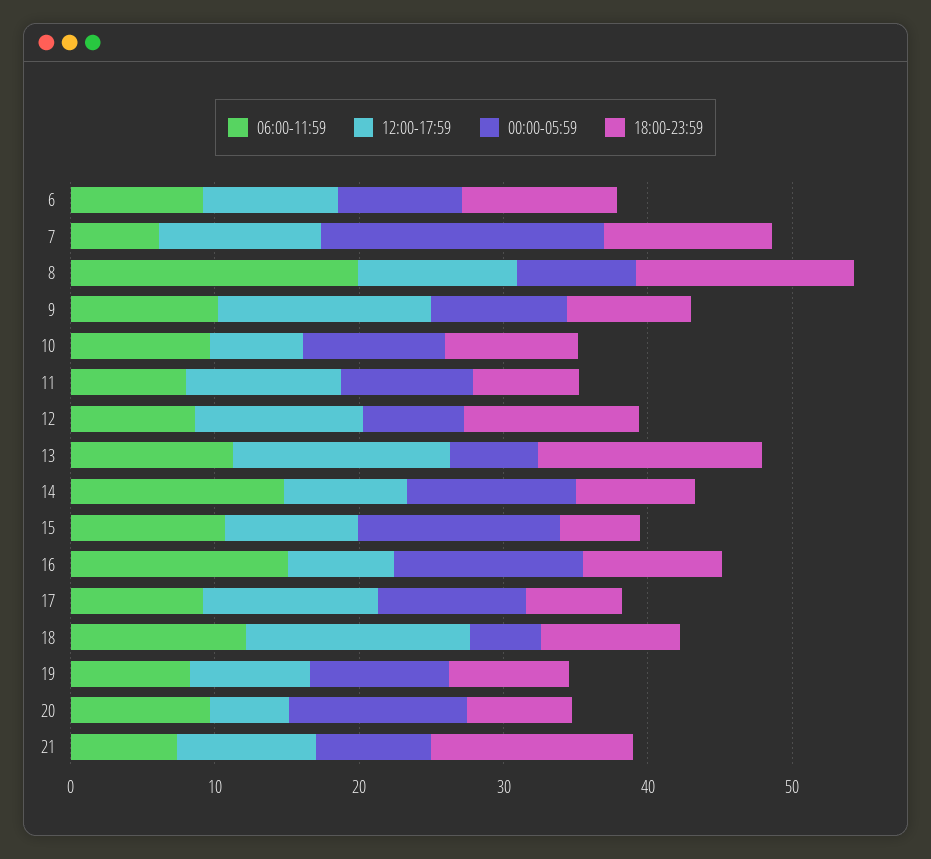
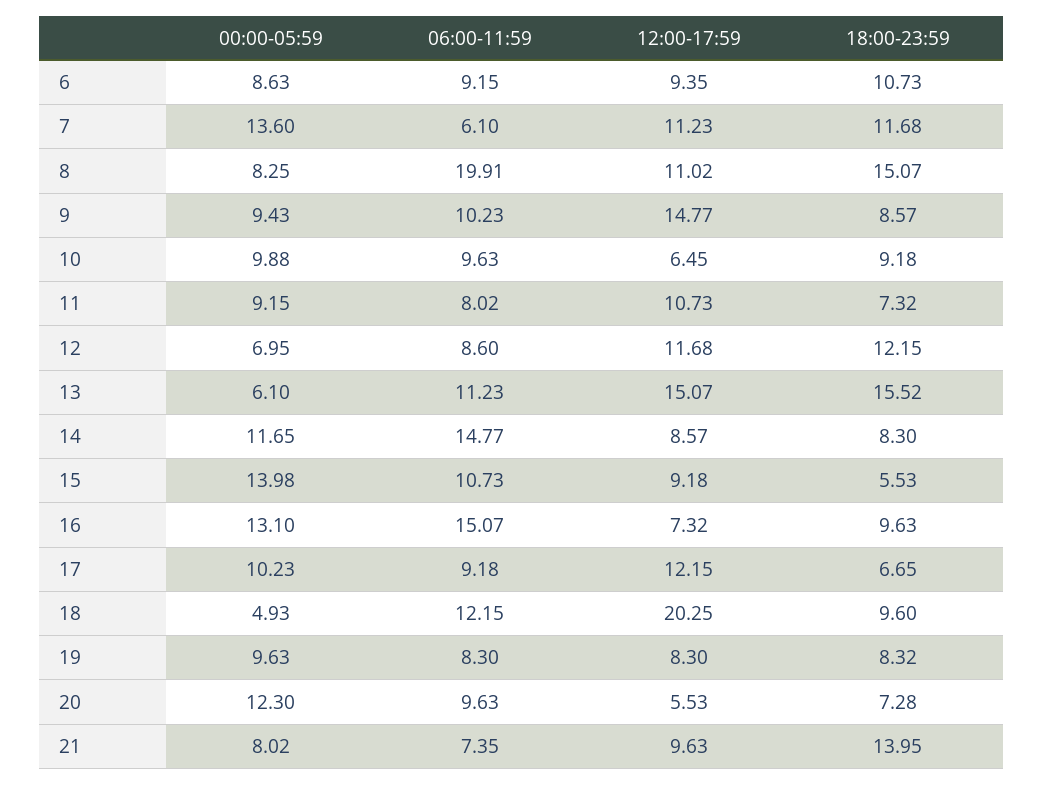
00:00-05:59, 7: 20 -> 13.6
12:00-17:59, 18: 16 -> 20.25

